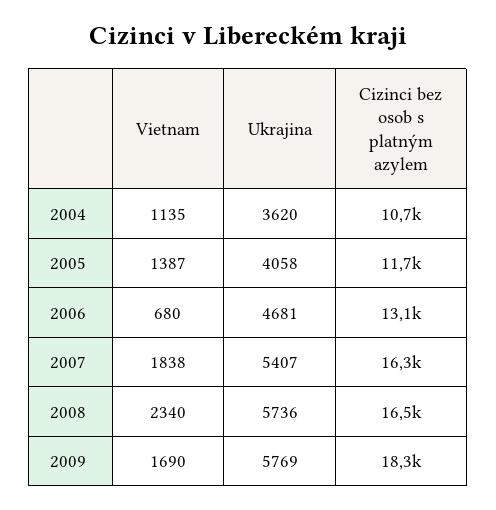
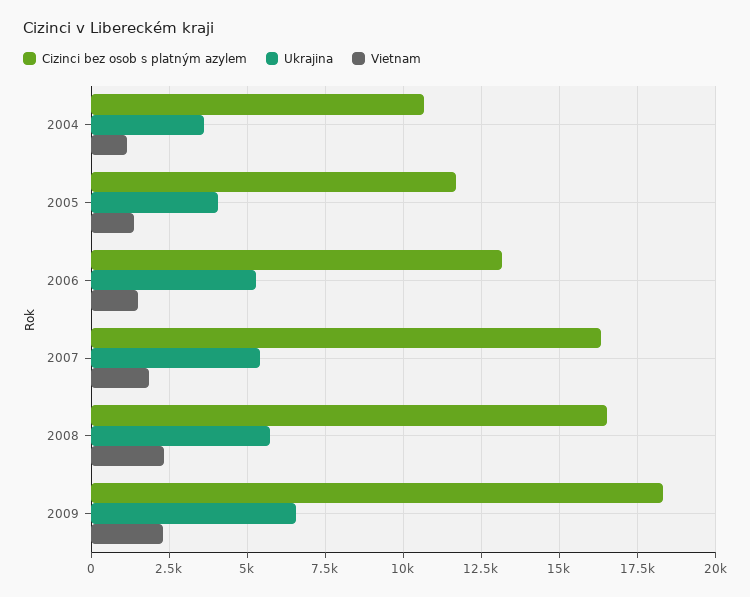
Vietnam, 2006: 680 -> 1500
Ukrajina, 2006: 4681 -> 5250
Vietnam, 2009: 1690 -> 2250
Ukrajina, 2009: 5769 -> 6500

